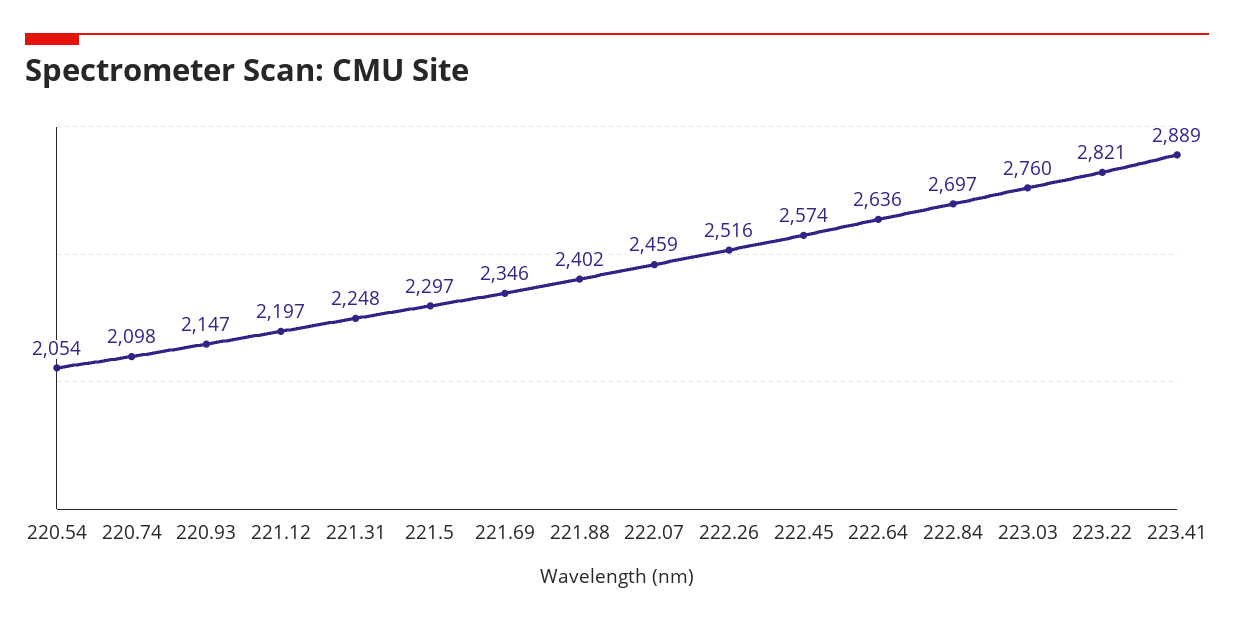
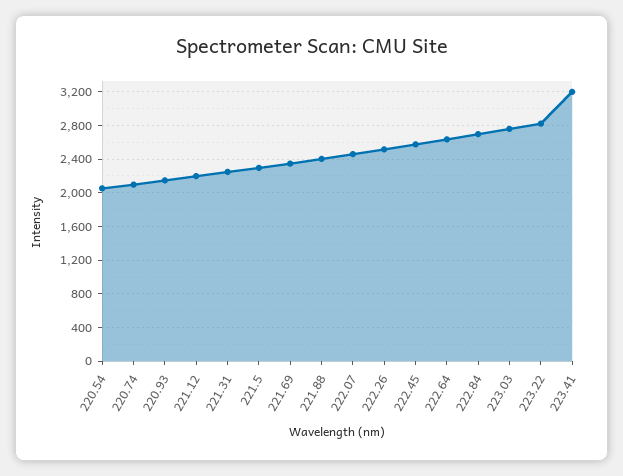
223.41: 2889 -> 3200

